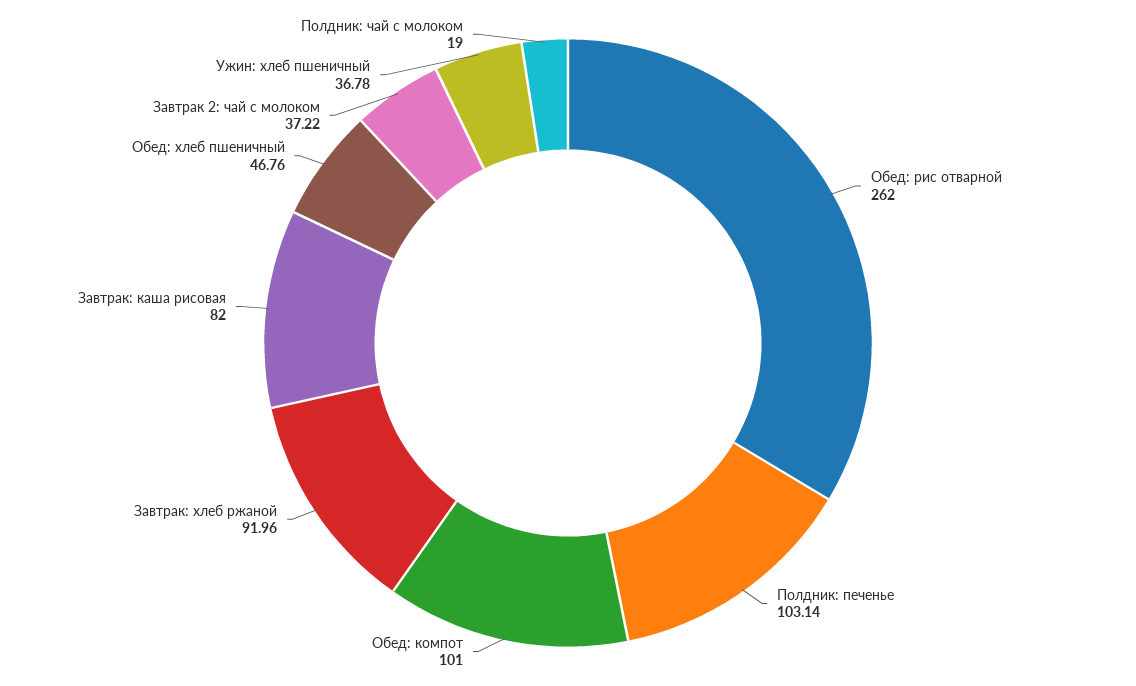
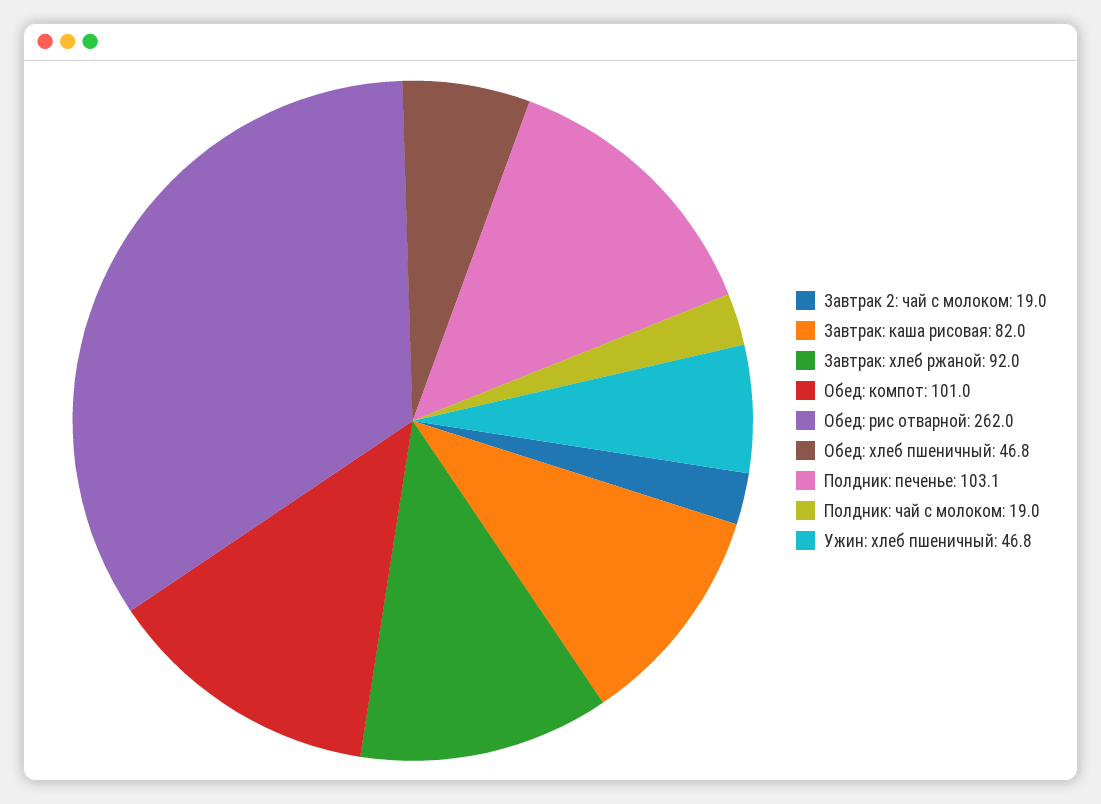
Завтрак 2: чай с молоком: 37.22 -> 19
Ужин: хлеб пшеничный: 36.78 -> 46.8

